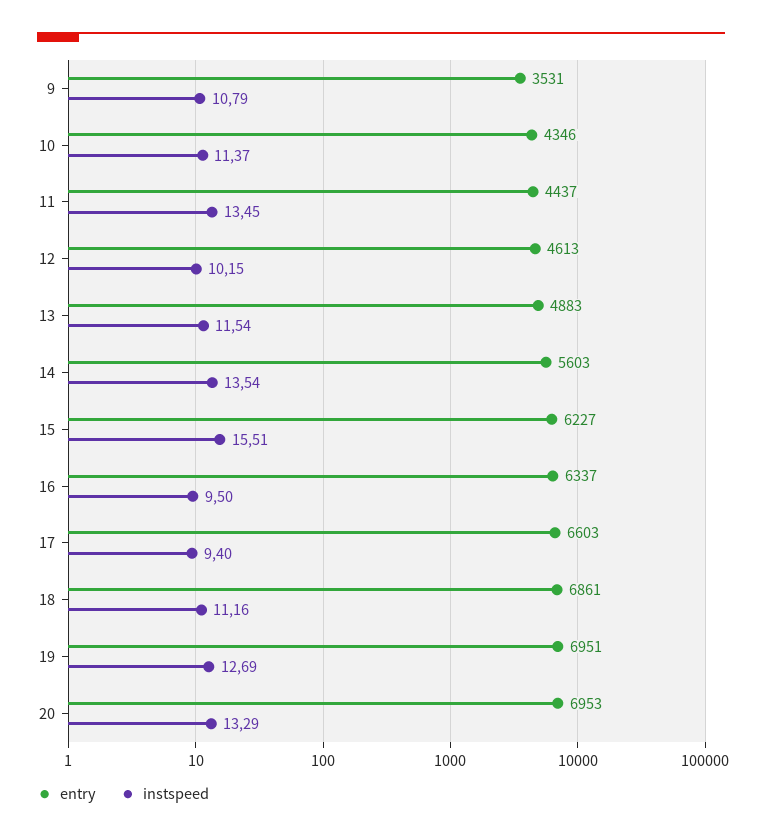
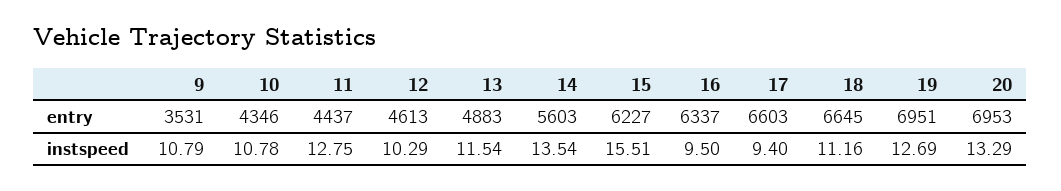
instspeed, 10: 11.37 -> 10.78
instspeed, 11: 13.45 -> 12.75
instspeed, 12: 10.15 -> 10.29
entry, 18: 6861 -> 6645

